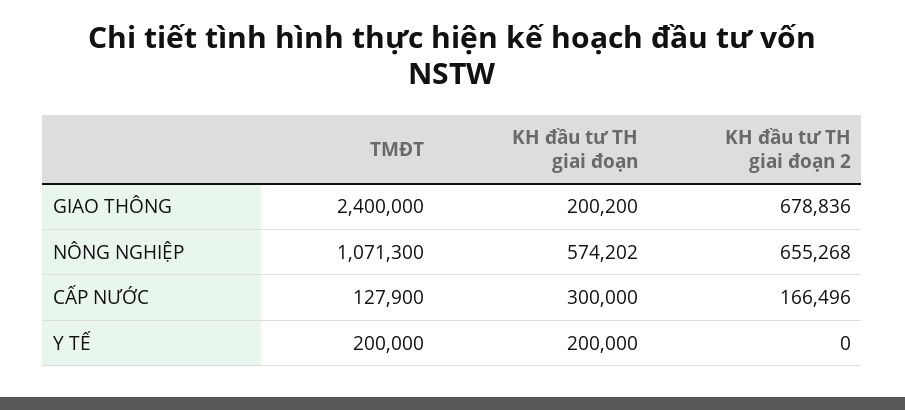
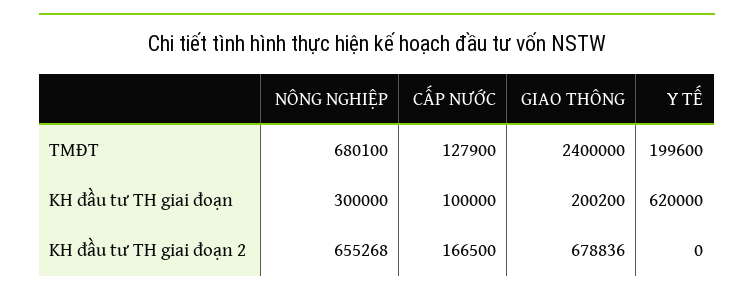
TMĐT, NÔNG NGHIỆP: 1071300 -> 680100
KH đầu tư TH giai đoạn, NÔNG NGHIỆP: 574202 -> 300000
KH đầu tư TH giai đoạn, CẤP NƯỚC: 300000 -> 100000
KH đầu tư TH giai đoạn 2, CẤP NƯỚC: 166496 -> 166500
TMĐT, Y TẾ: 200000 -> 199600
KH đầu tư TH giai đoạn, Y TẾ: 200000 -> 620000

